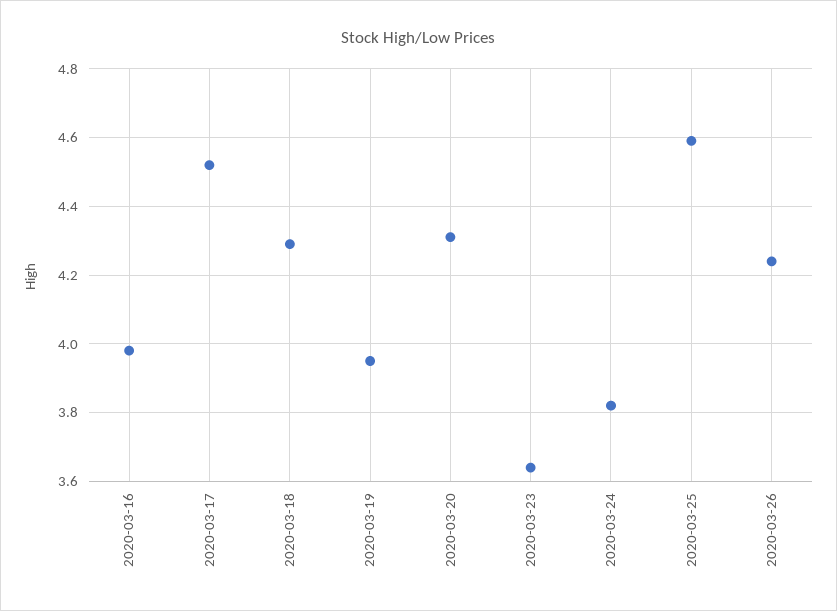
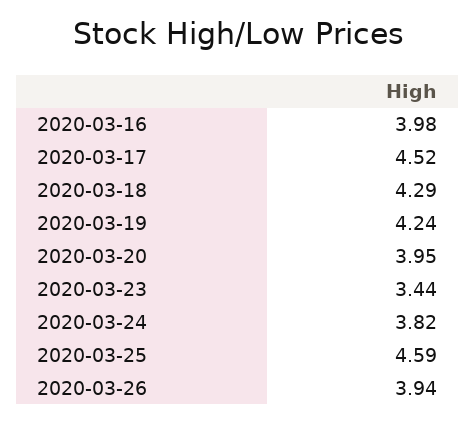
2020-03-19: 3.95 -> 4.24
2020-03-20: 4.3 -> 3.95
2020-03-23: 3.65 -> 3.44
2020-03-26: 4.25 -> 3.94

